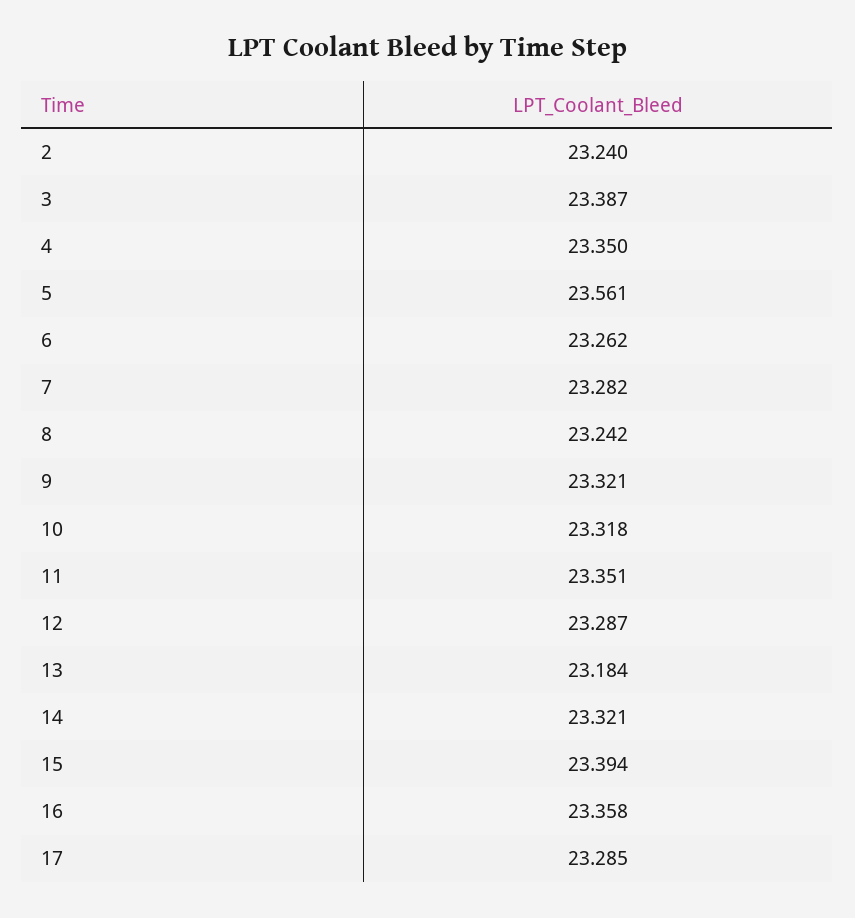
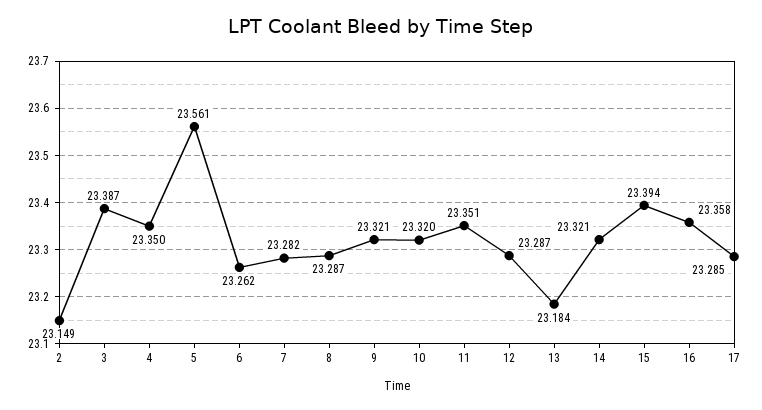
2: 23.24 -> 23.149
8: 23.242 -> 23.287
10: 23.318 -> 23.32

